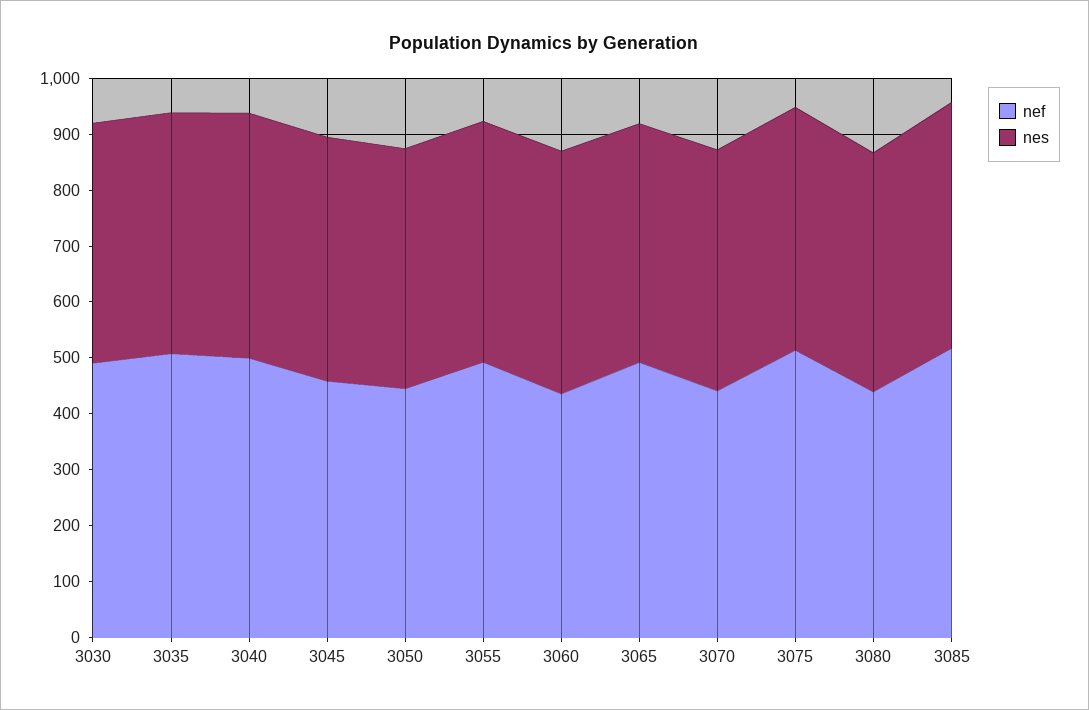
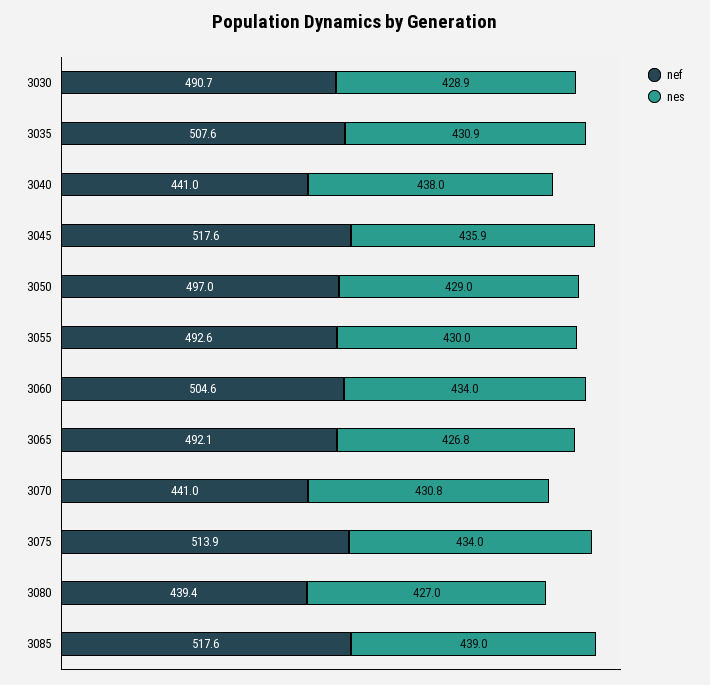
nef, 3040: 500 -> 441
nef, 3045: 460 -> 517.6
nef, 3050: 440 -> 497
nef, 3060: 440 -> 504.6

